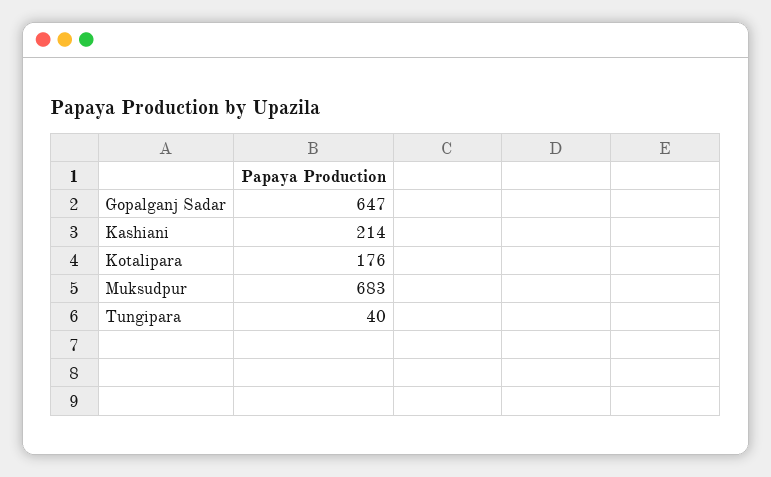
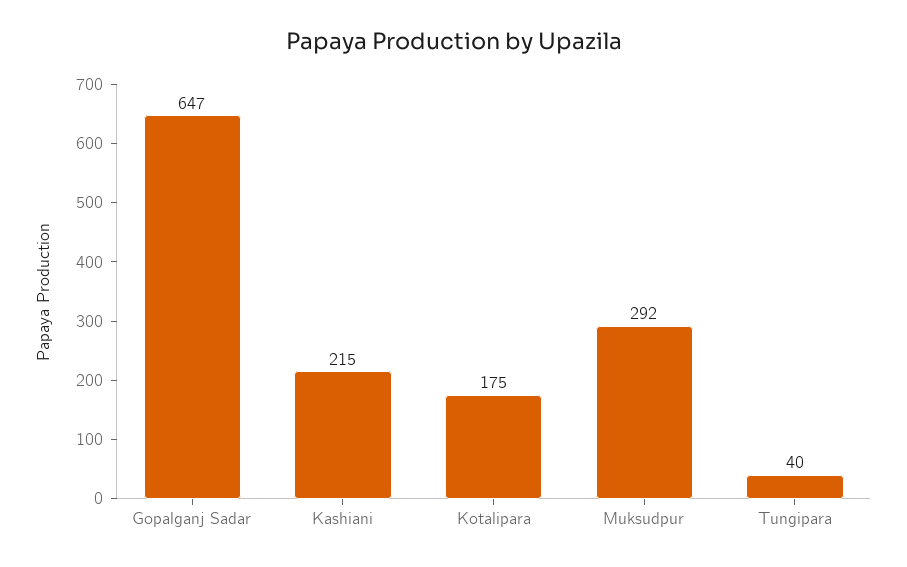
Kashiani: 214 -> 215
Kotalipara: 176 -> 175
Muksudpur: 683 -> 292

